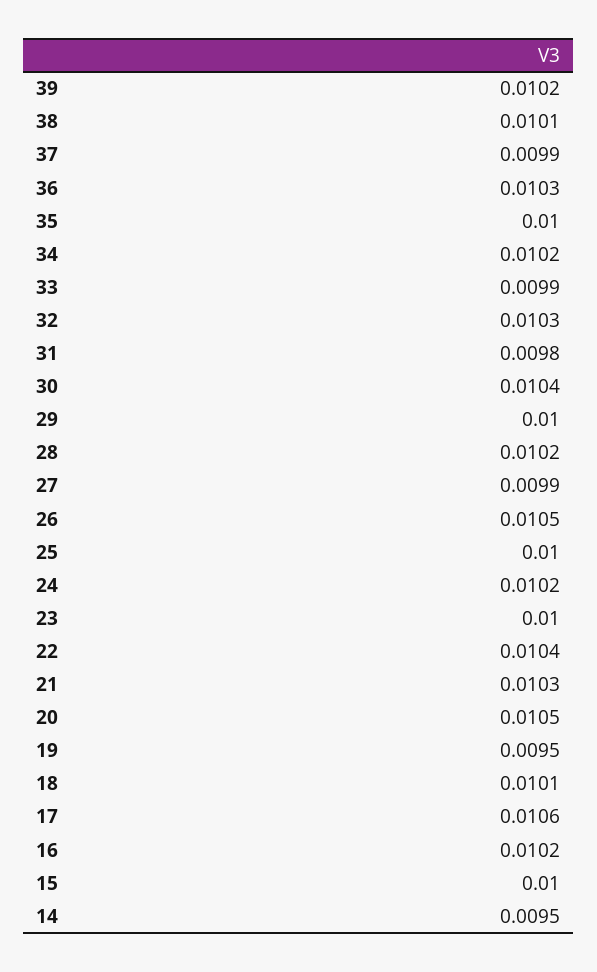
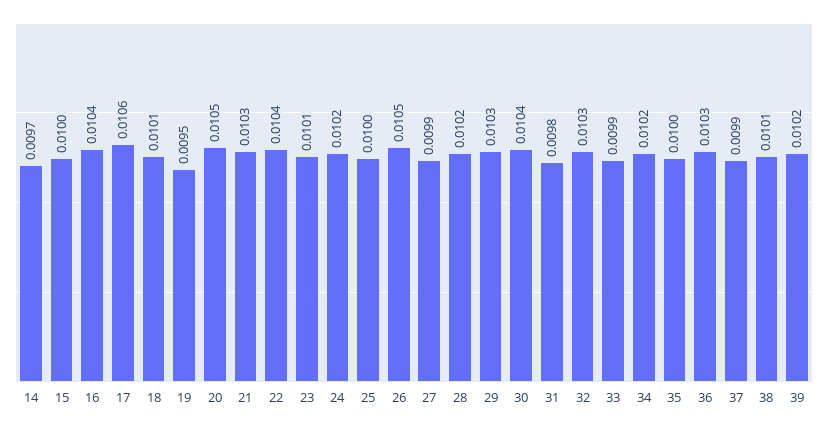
29: 0.01 -> 0.0103
23: 0.01 -> 0.0101
16: 0.0102 -> 0.0104
14: 0.0095 -> 0.0097

